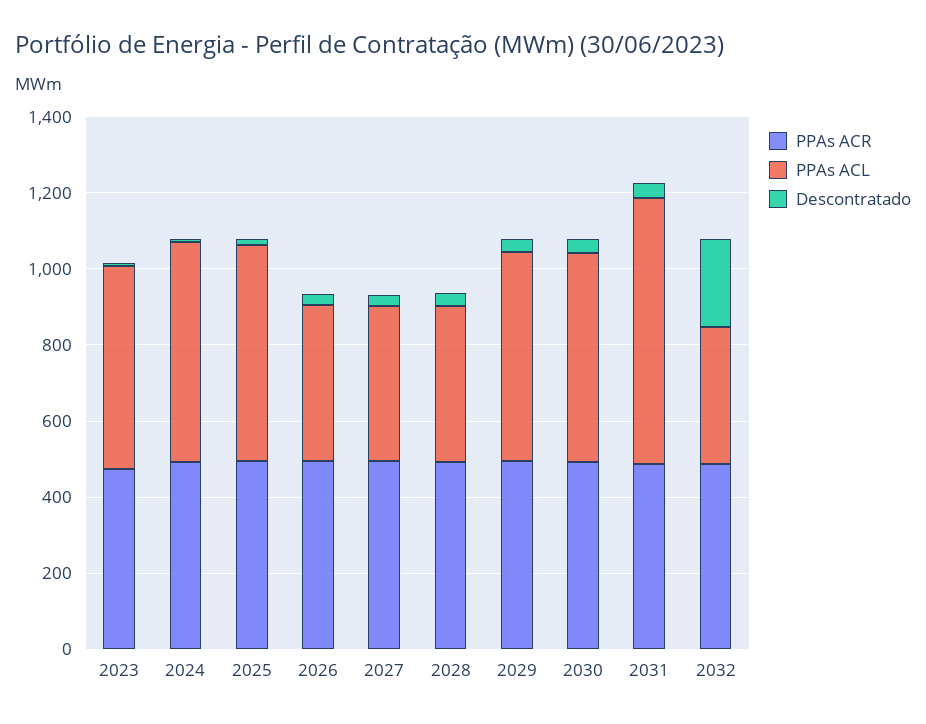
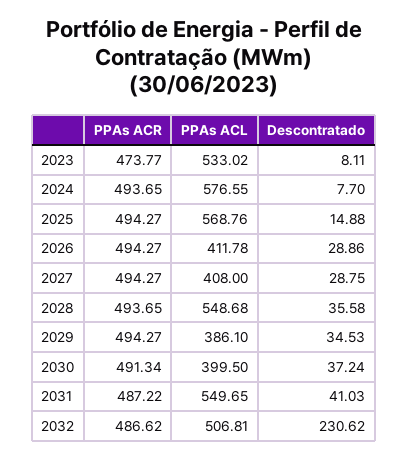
PPAs ACL, 2028: 400 -> 548.68
PPAs ACL, 2029: 550 -> 386.1
PPAs ACL, 2030: 550 -> 399.5
PPAs ACL, 2031: 700 -> 549.65
PPAs ACL, 2032: 350 -> 506.81

